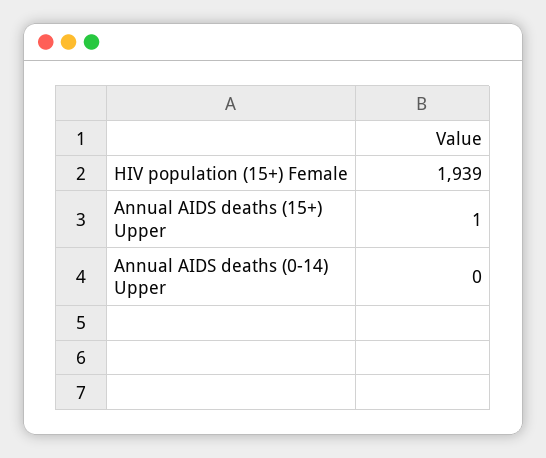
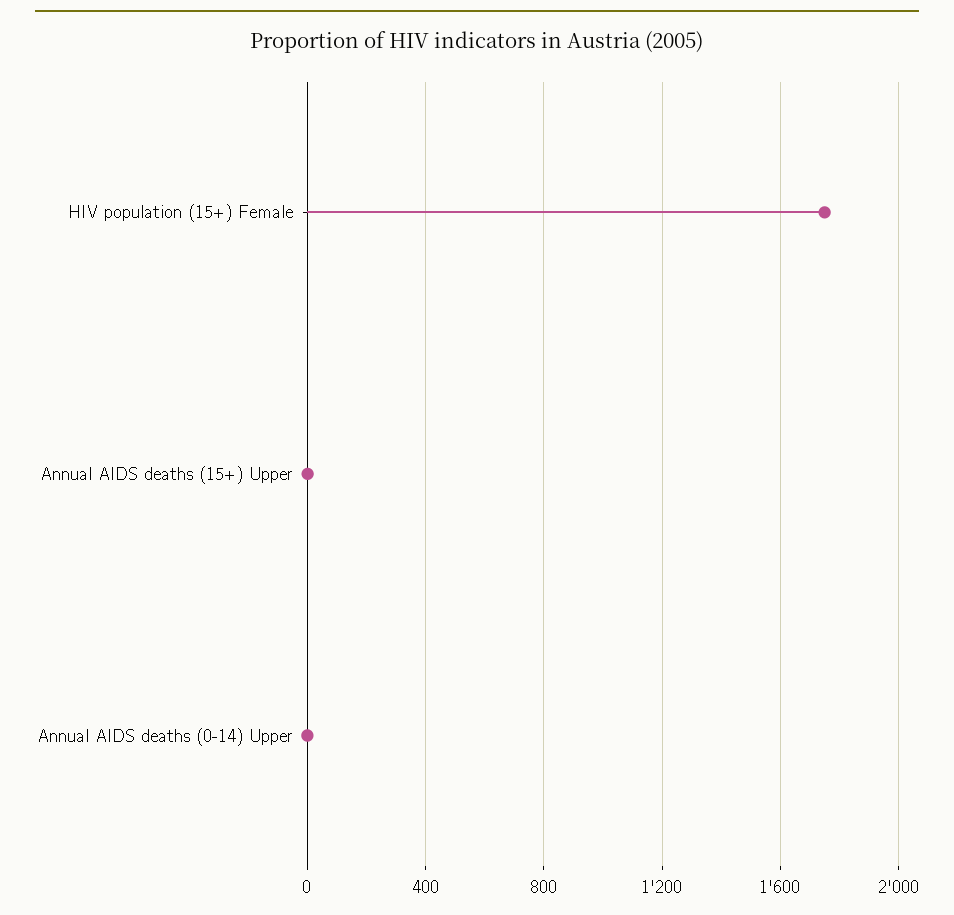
HIV population (15+) Female: 1939 -> 1750

